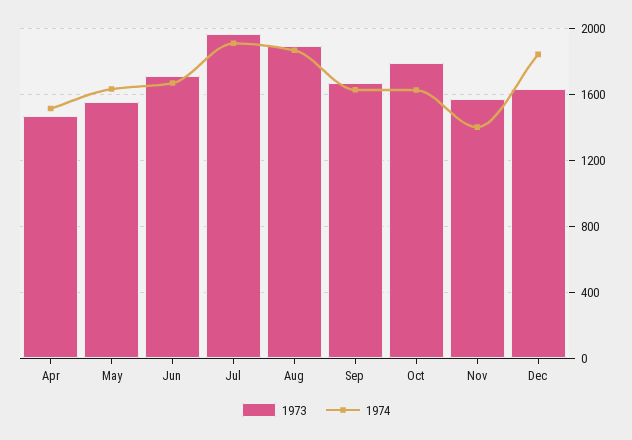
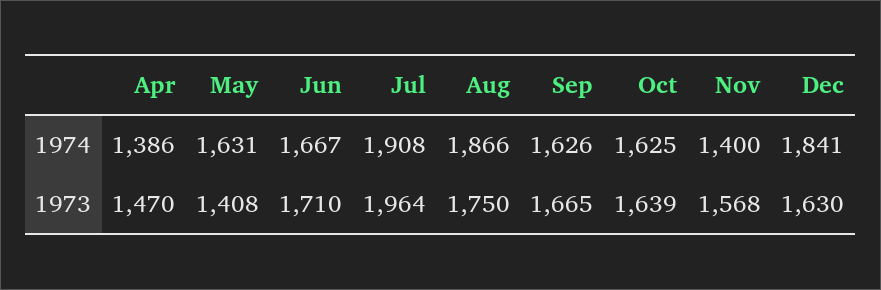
1974, Apr: 1500 -> 1386
1973, May: 1550 -> 1408
1973, Aug: 1900 -> 1750
1973, Oct: 1800 -> 1639

